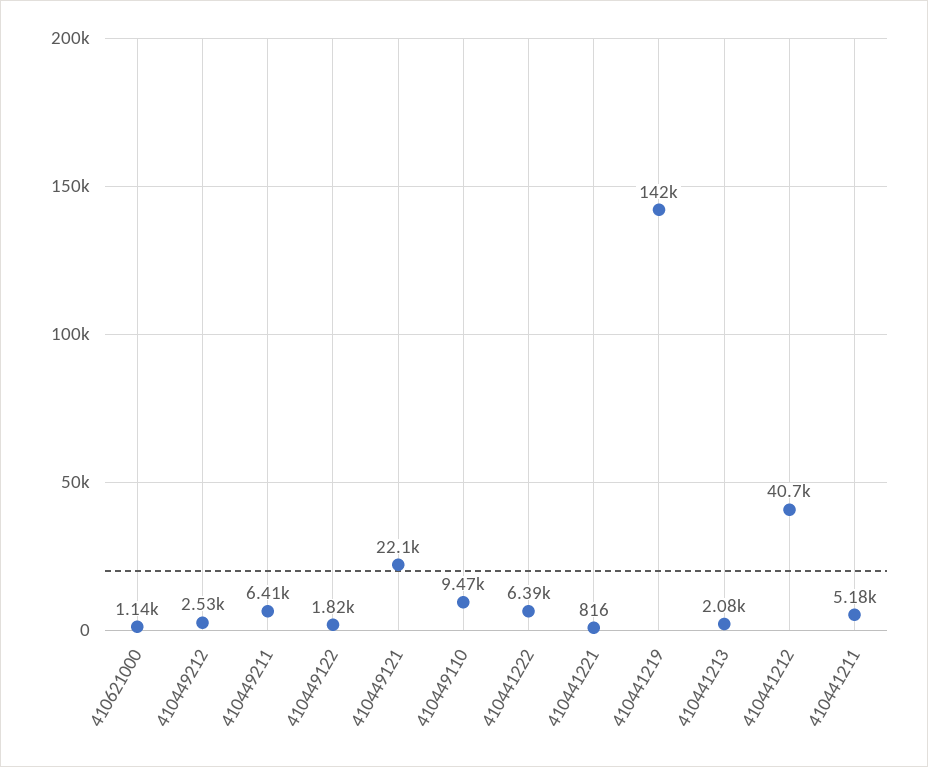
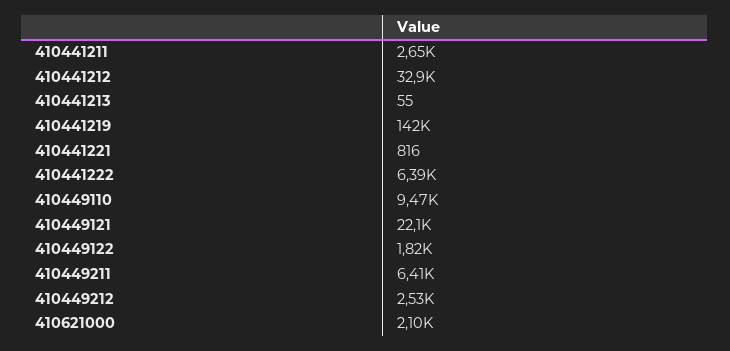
410621000: 1140 -> 2100
410441213: 2080 -> 55
410441212: 40700 -> 32900
410441211: 5180 -> 2650

